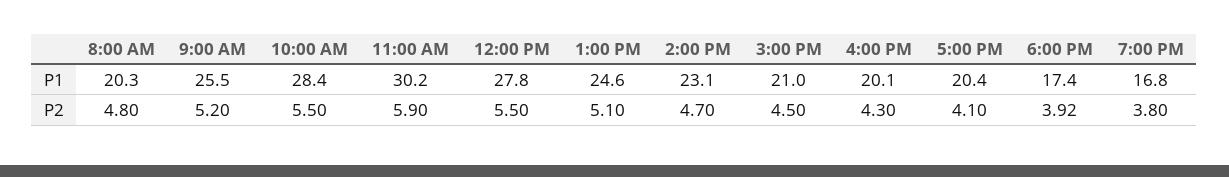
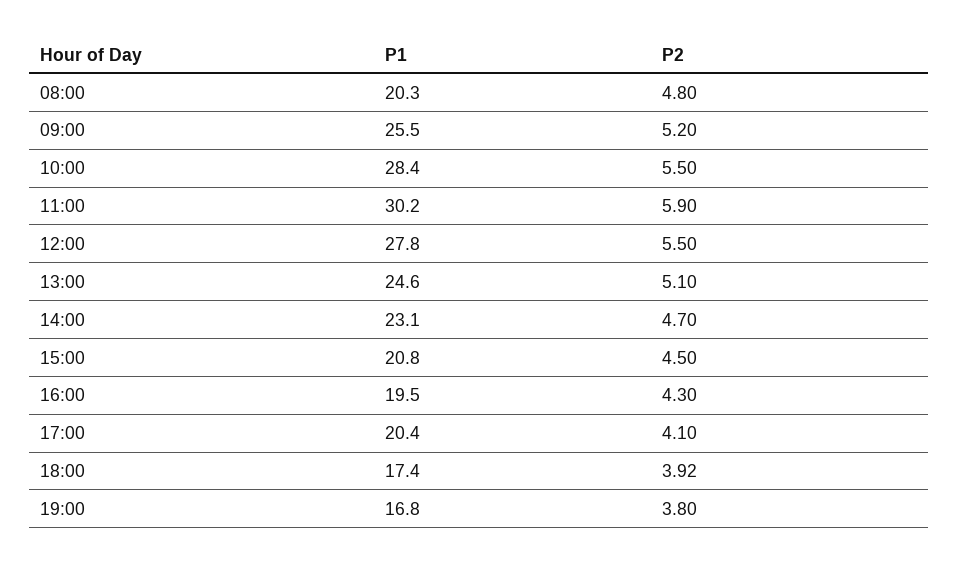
3:00 PM, P1: 21 -> 20.8
4:00 PM, P1: 20.1 -> 19.5

